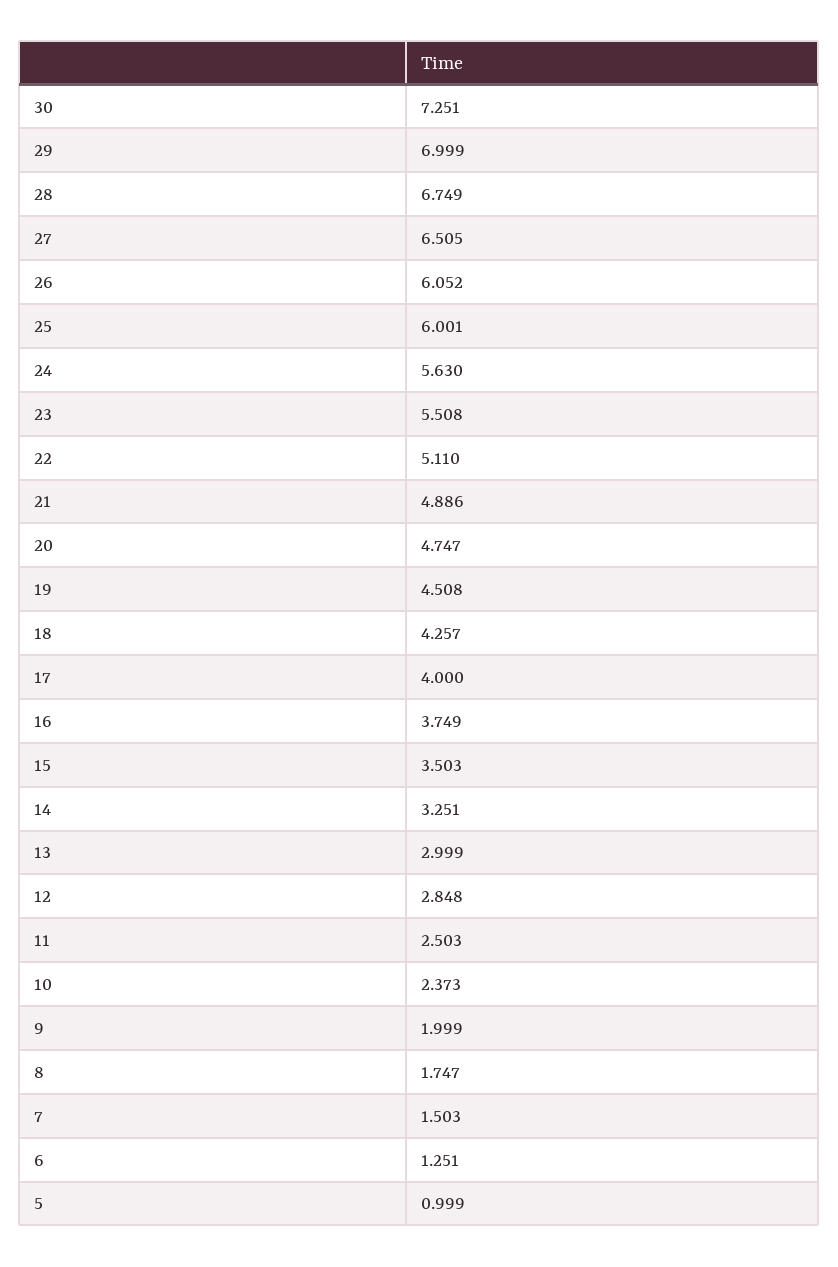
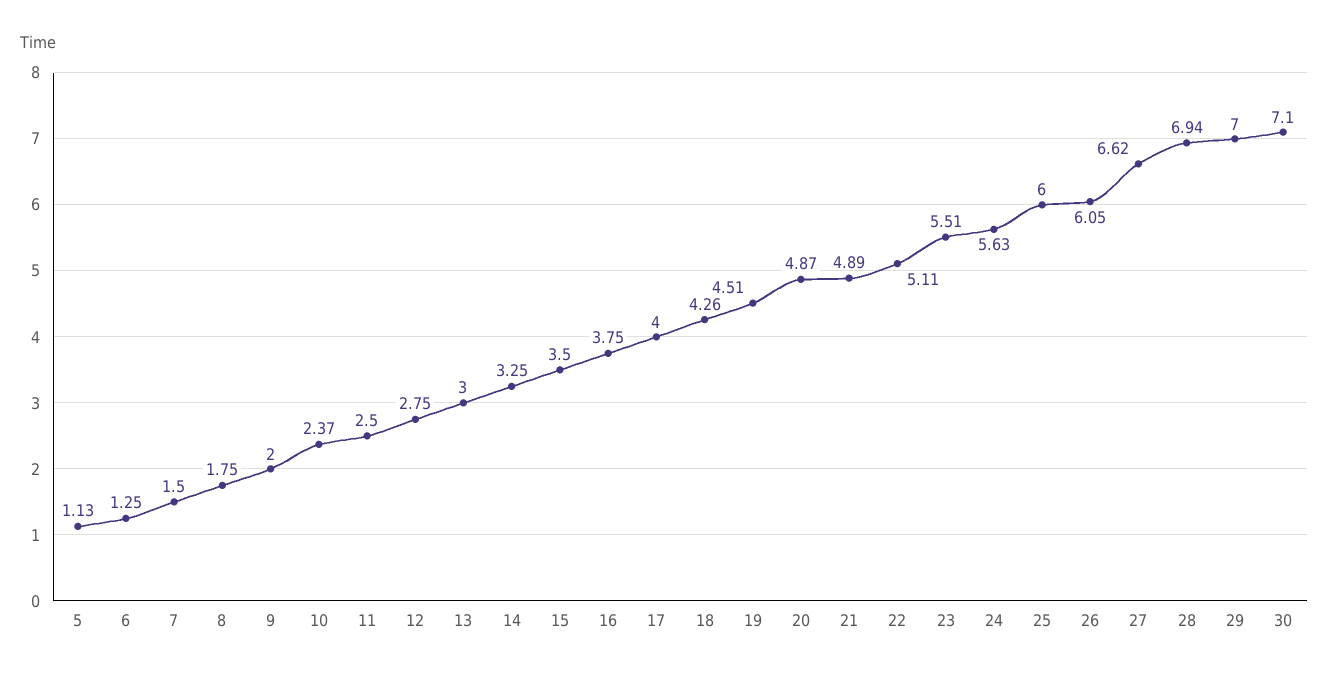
30: 7.251 -> 7.1
28: 6.749 -> 6.94
27: 6.505 -> 6.62
20: 4.747 -> 4.87
12: 2.848 -> 2.75
5: 0.999 -> 1.13

